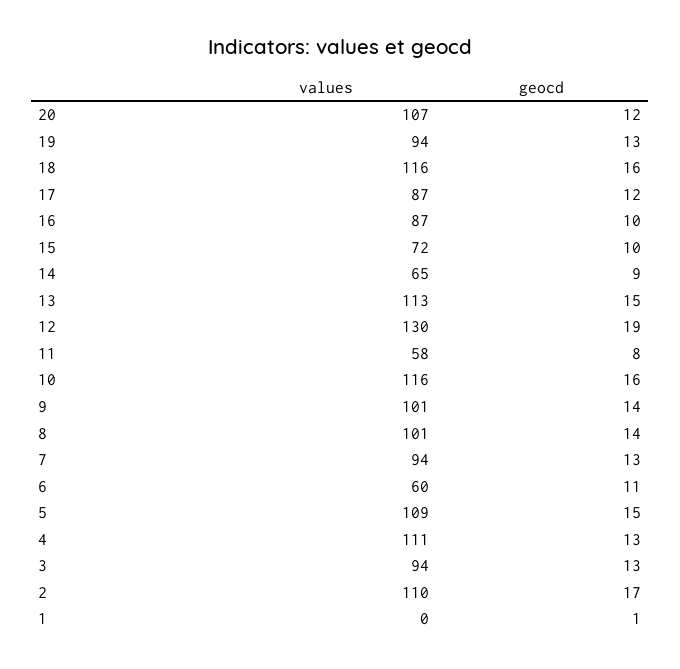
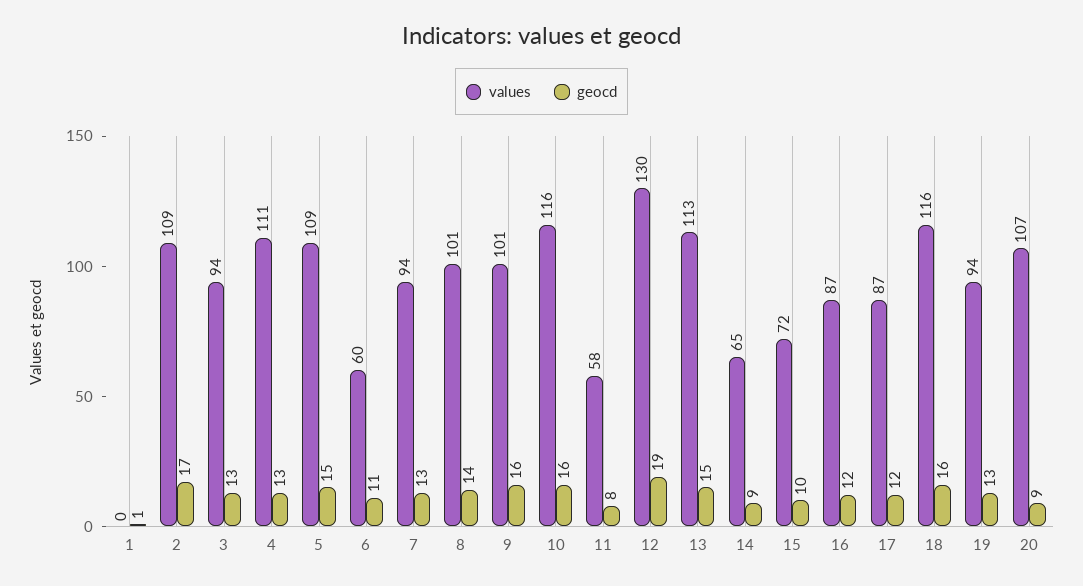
geocd, 20: 12 -> 9
geocd, 16: 10 -> 12
geocd, 9: 14 -> 16
values, 2: 110 -> 109

